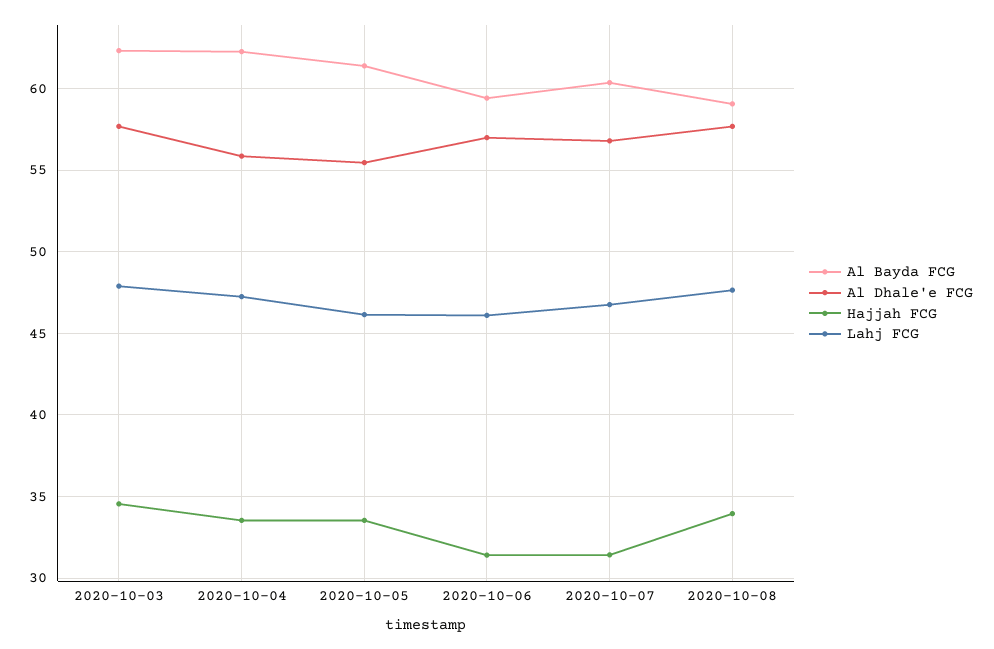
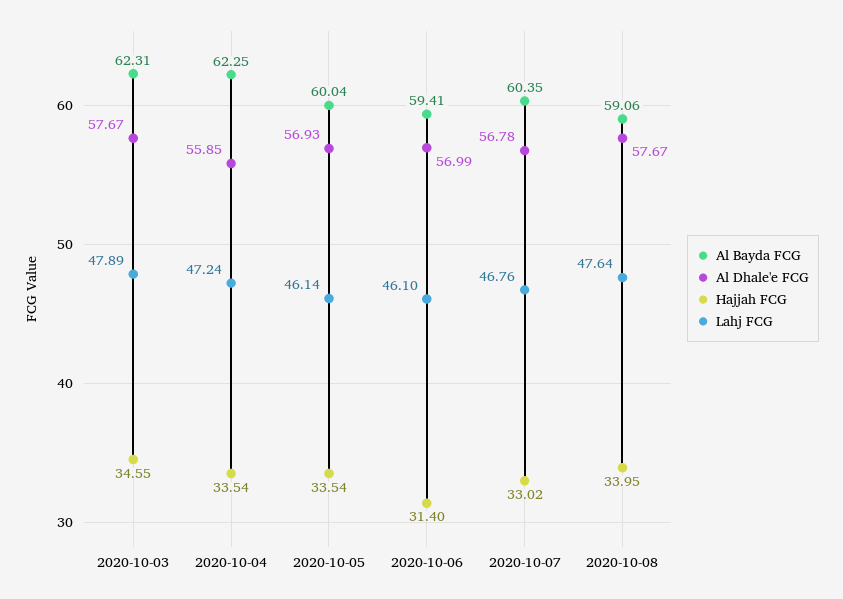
Al Bayda FCG, 2020-10-05: 61.5 -> 60.04
Al Dhale'e FCG, 2020-10-05: 55.5 -> 56.93
Hajjah FCG, 2020-10-07: 31.5 -> 33.02

